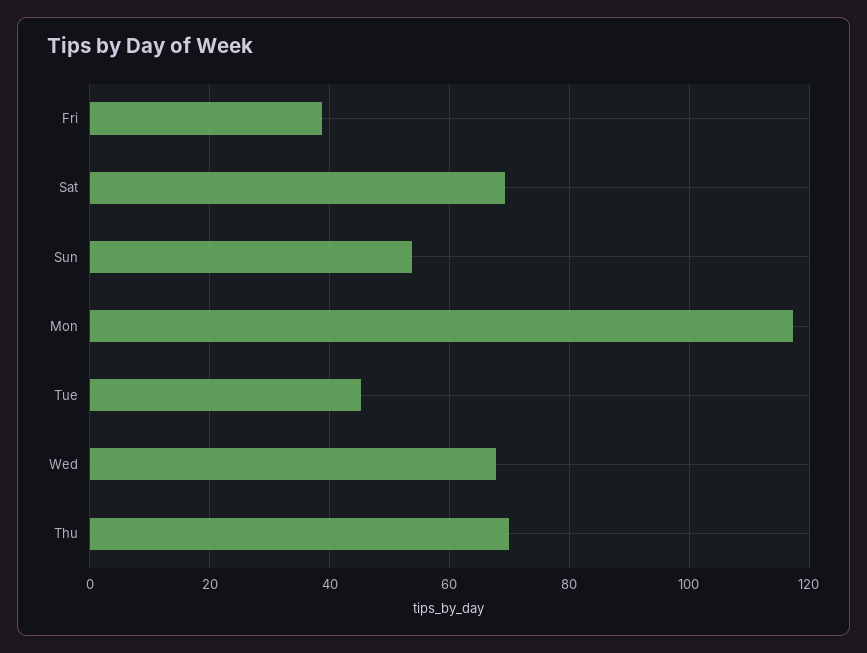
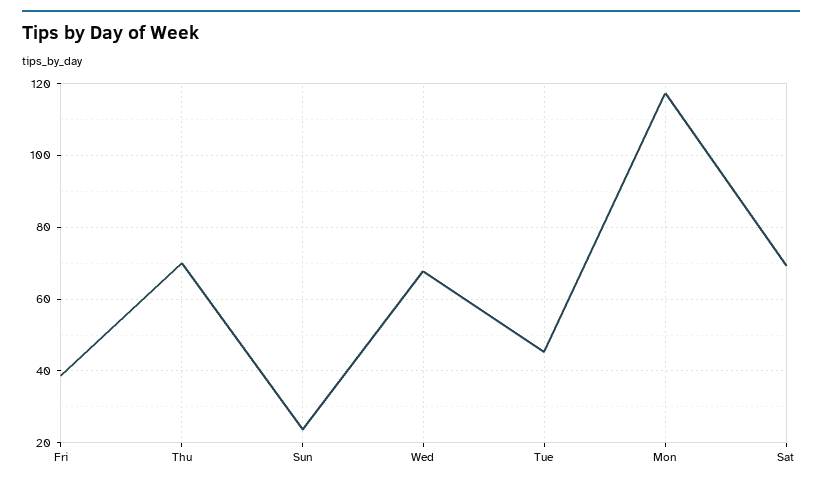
Sun: 54 -> 24

